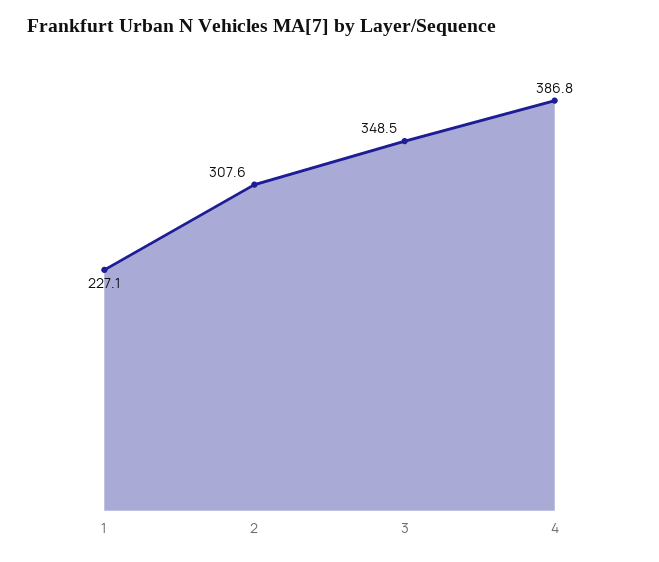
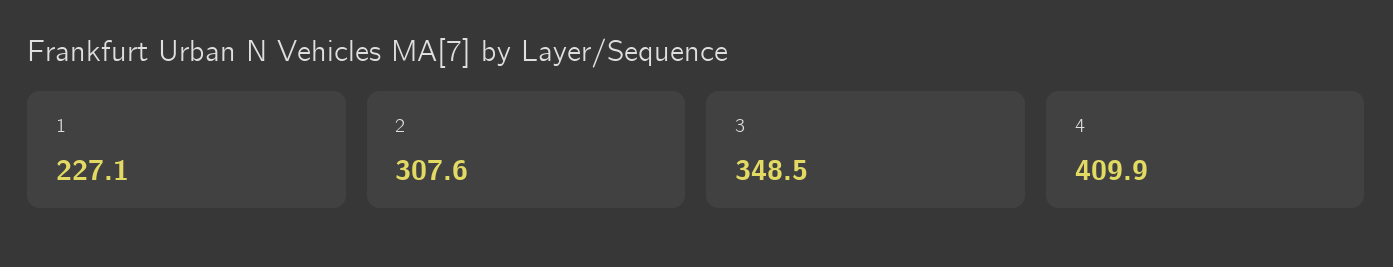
4: 386.8 -> 409.9

